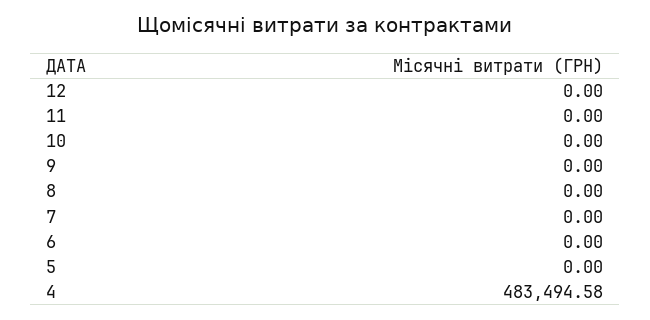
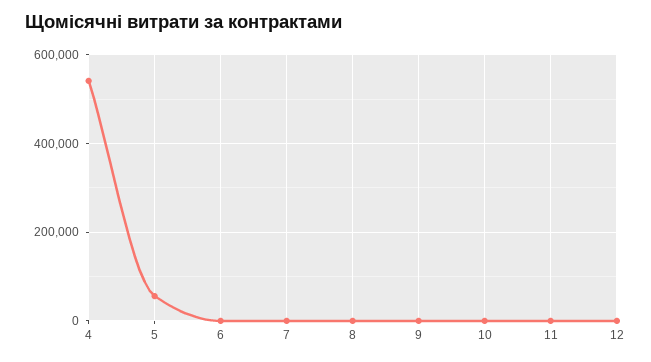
5: 0 -> 60000
4: 483494.58 -> 540000

